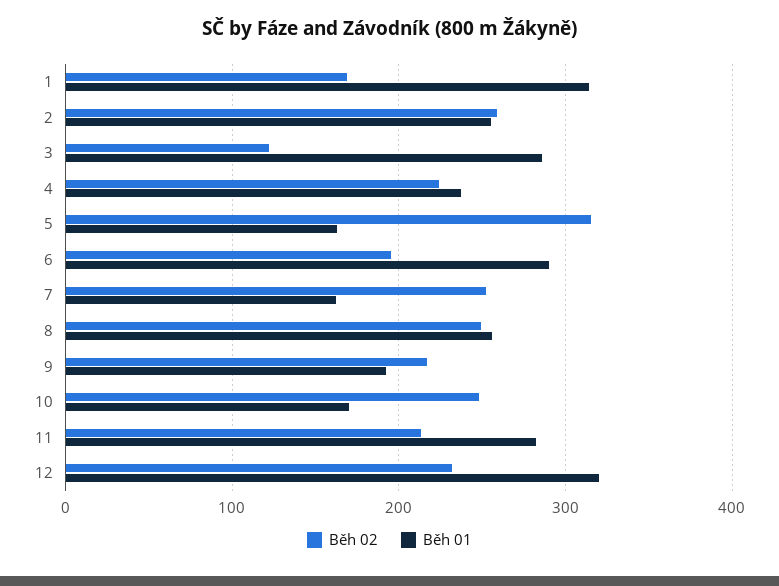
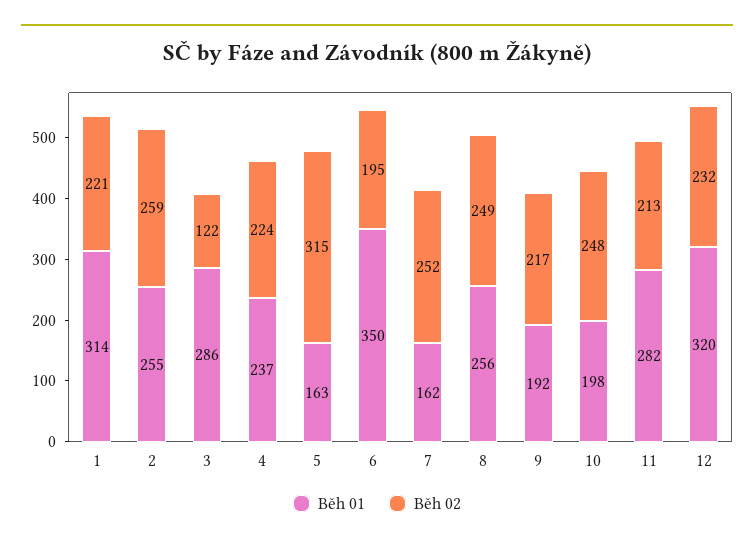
Běh 02, 1: 170 -> 221
Běh 01, 6: 290 -> 350
Běh 01, 10: 170 -> 198

